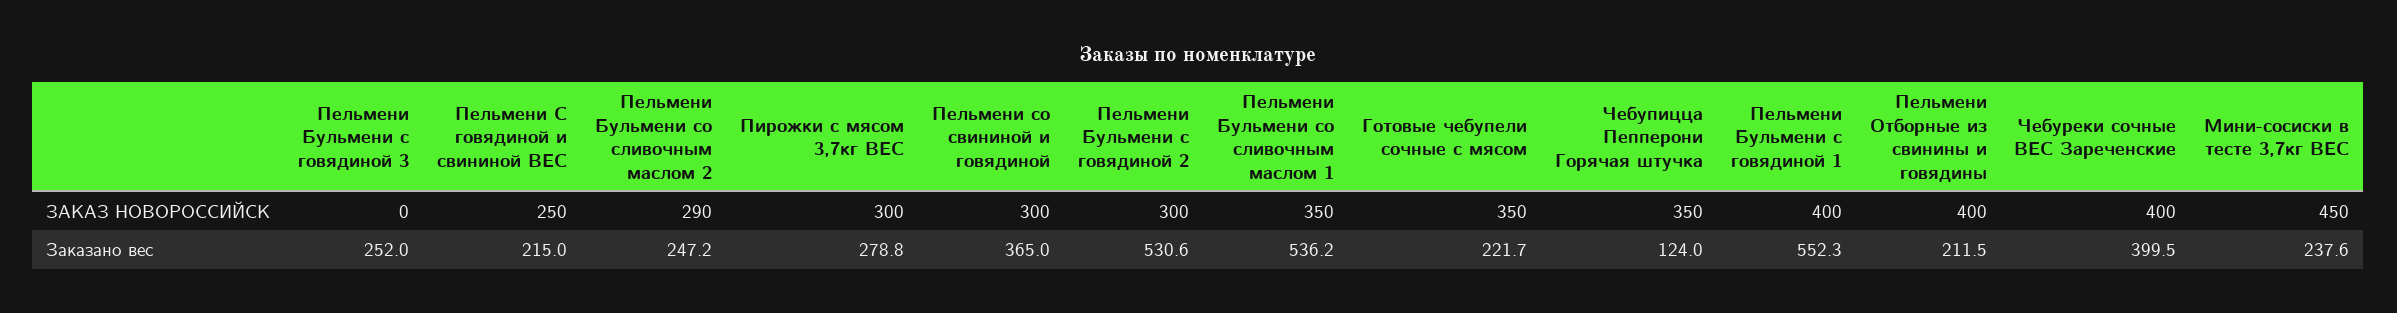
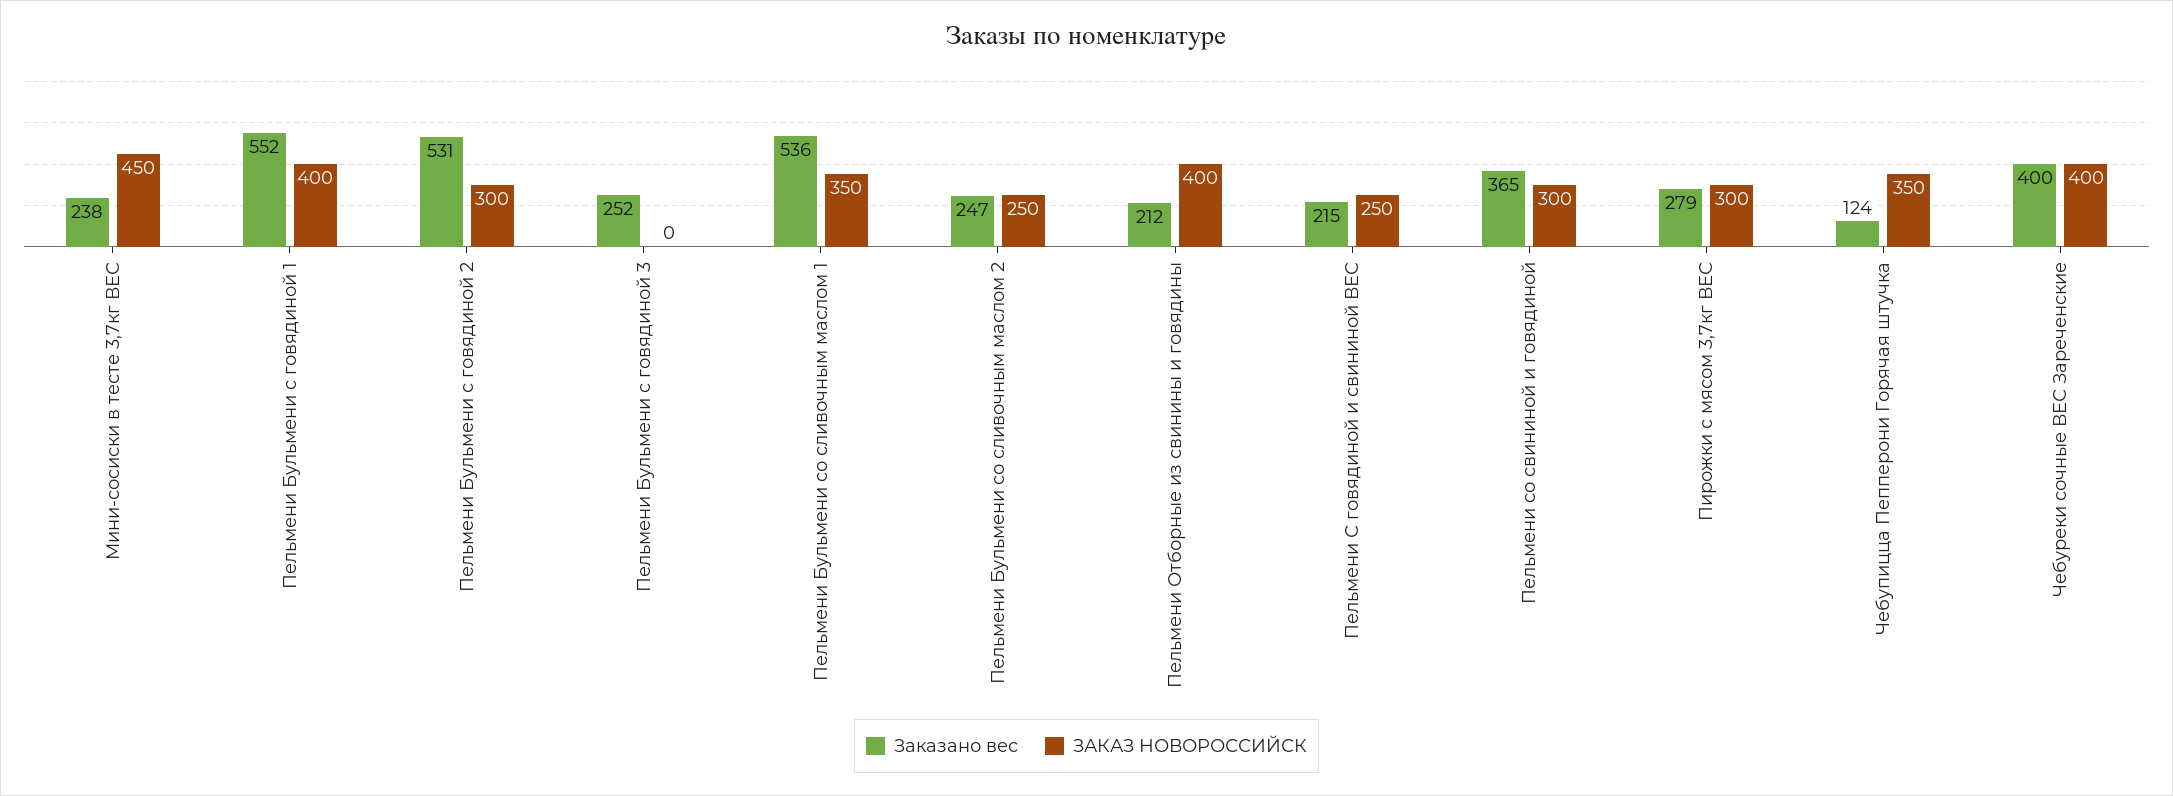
ЗАКАЗ НОВОРОССИЙСК, Пельмени Бульмени со сливочным маслом 2: 290 -> 250
ЗАКАЗ НОВОРОССИЙСК, Готовые чебупели сочные с мясом: 350 -> none
Заказано вес, Готовые чебупели сочные с мясом: 221.7 -> none

